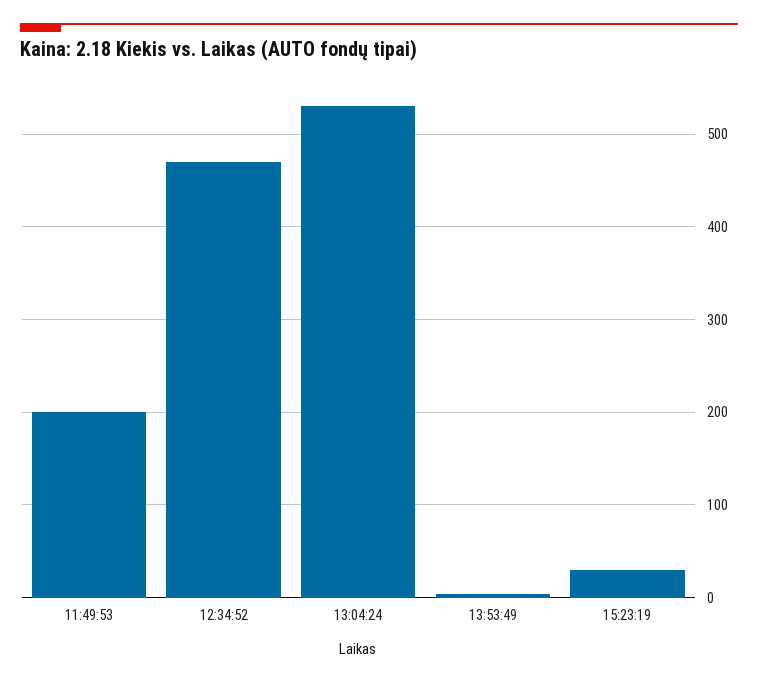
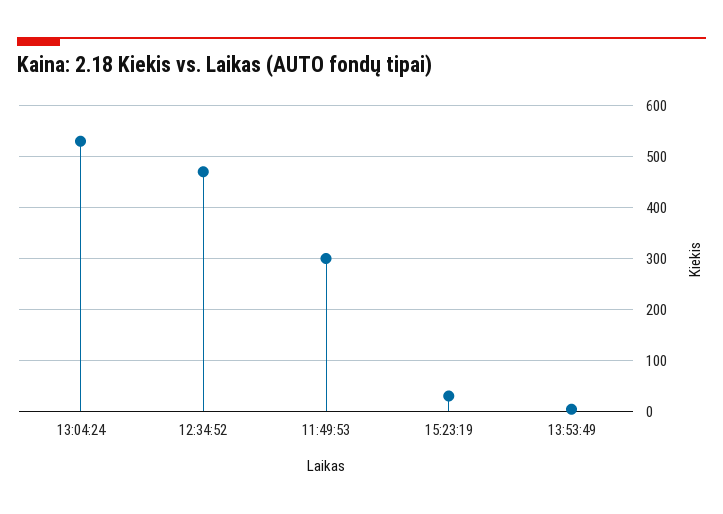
11:49:53: 200 -> 300

